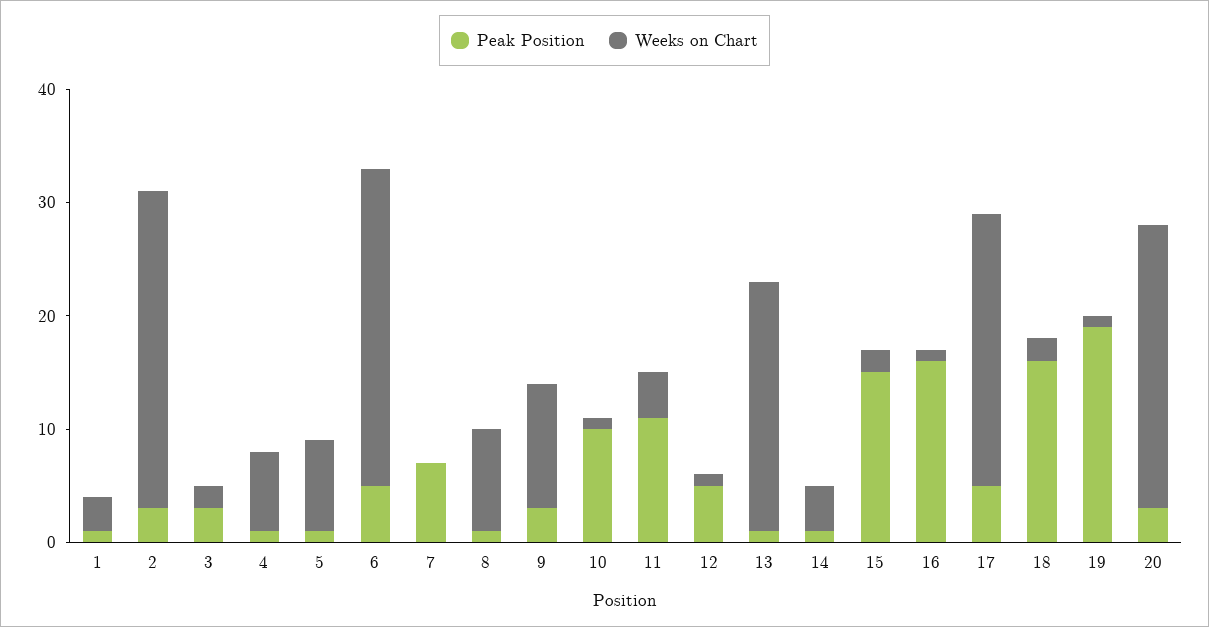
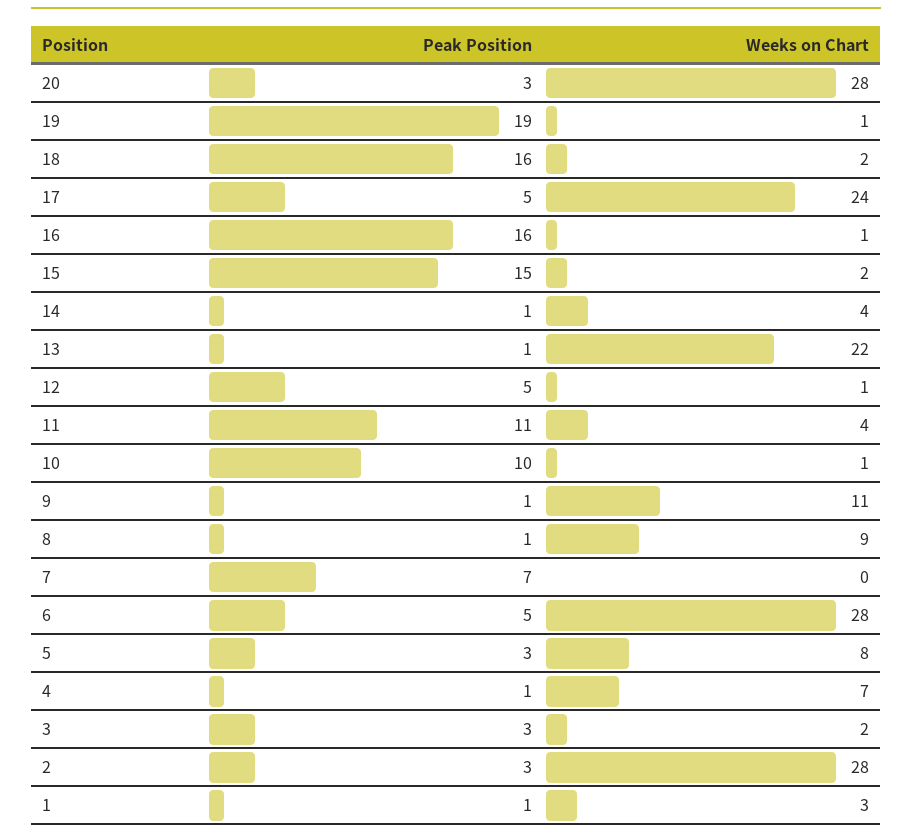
Peak Position, 5: 1 -> 3
Peak Position, 9: 3 -> 1
Weeks on Chart, 20: 25 -> 28

